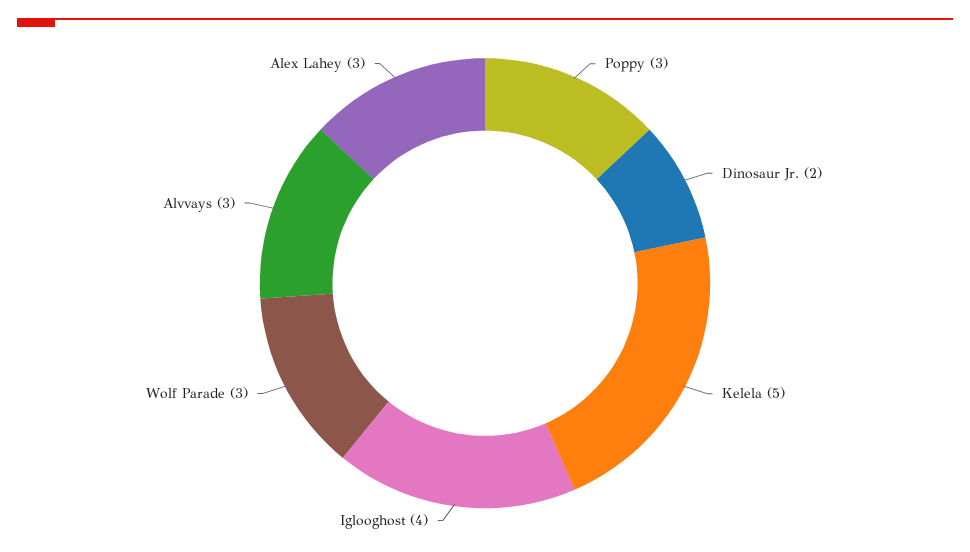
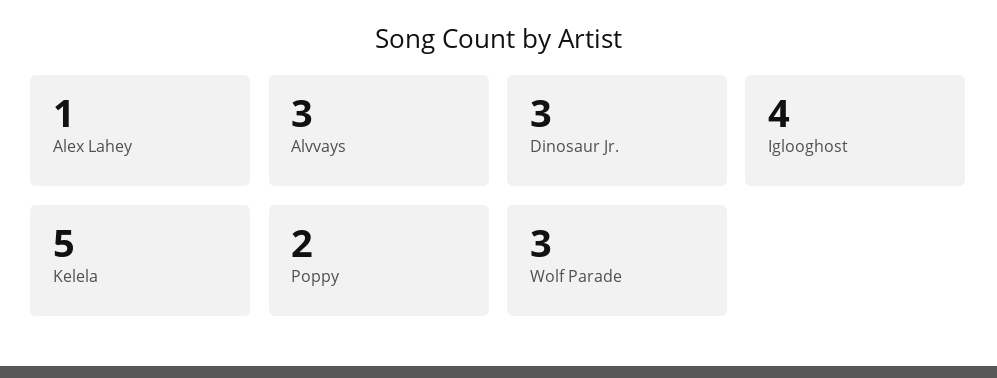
Poppy: 3 -> 2
Dinosaur Jr.: 2 -> 3
Alex Lahey: 3 -> 1

